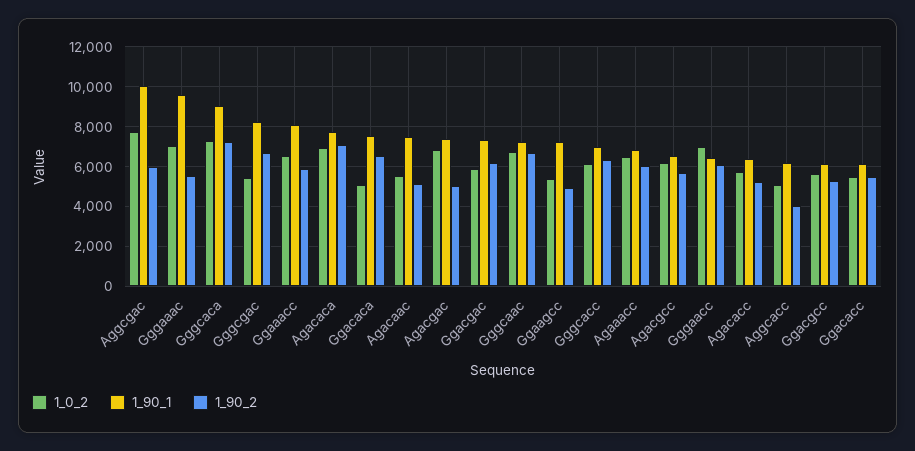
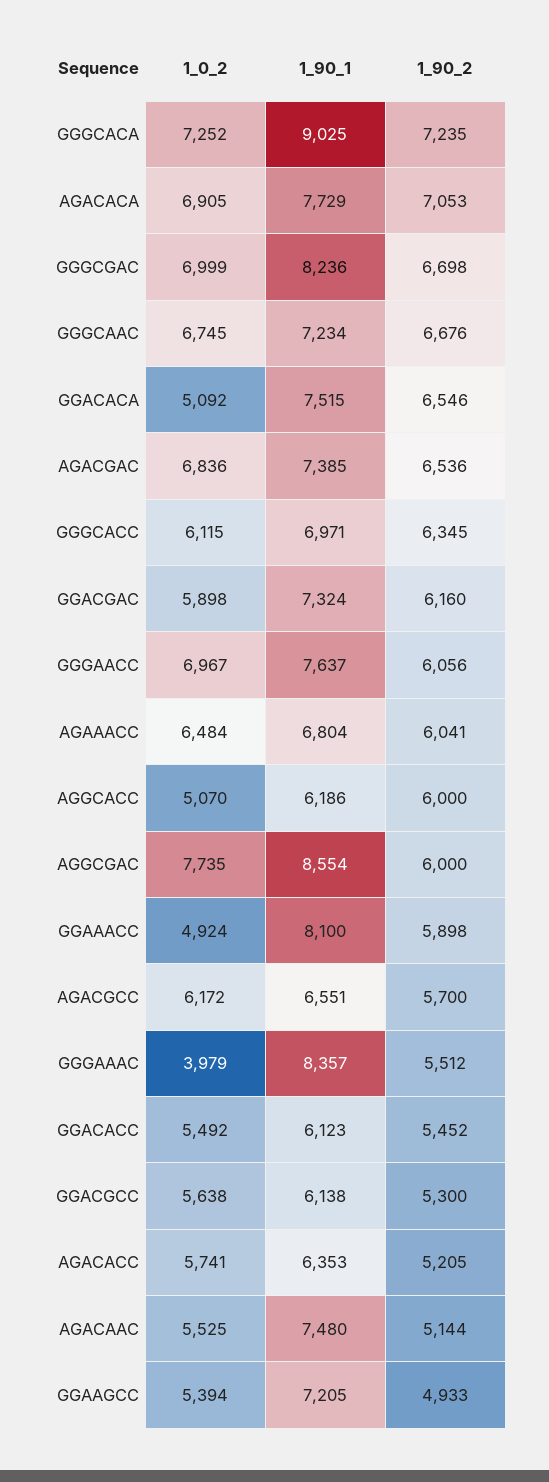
1_90_1, Aggcgac: 10000 -> 8554
1_0_2, Gggaaac: 7000 -> 3979
1_90_1, Gggaaac: 9500 -> 8357
1_0_2, Gggcgac: 5500 -> 6999
1_0_2, Ggaaacc: 6500 -> 4924
1_90_2, Agacgac: 5000 -> 6536
1_90_1, Gggaacc: 6500 -> 7637
1_90_2, Aggcacc: 4000 -> 6000

